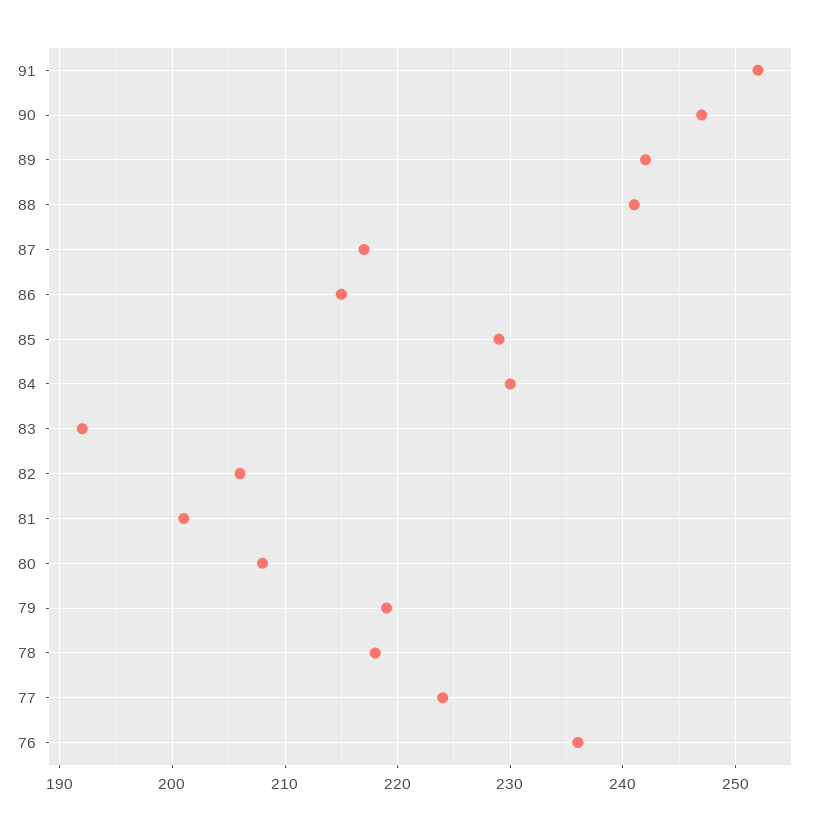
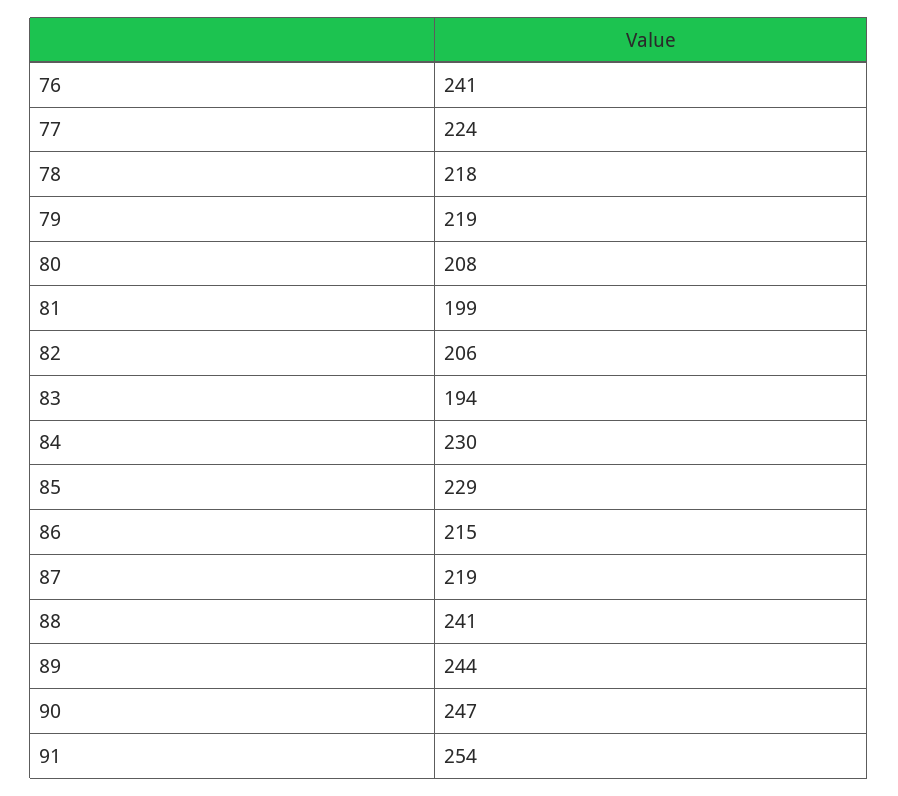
91: 252 -> 254
89: 242 -> 244
87: 217 -> 219
83: 192 -> 194
81: 201 -> 199
76: 236 -> 241

